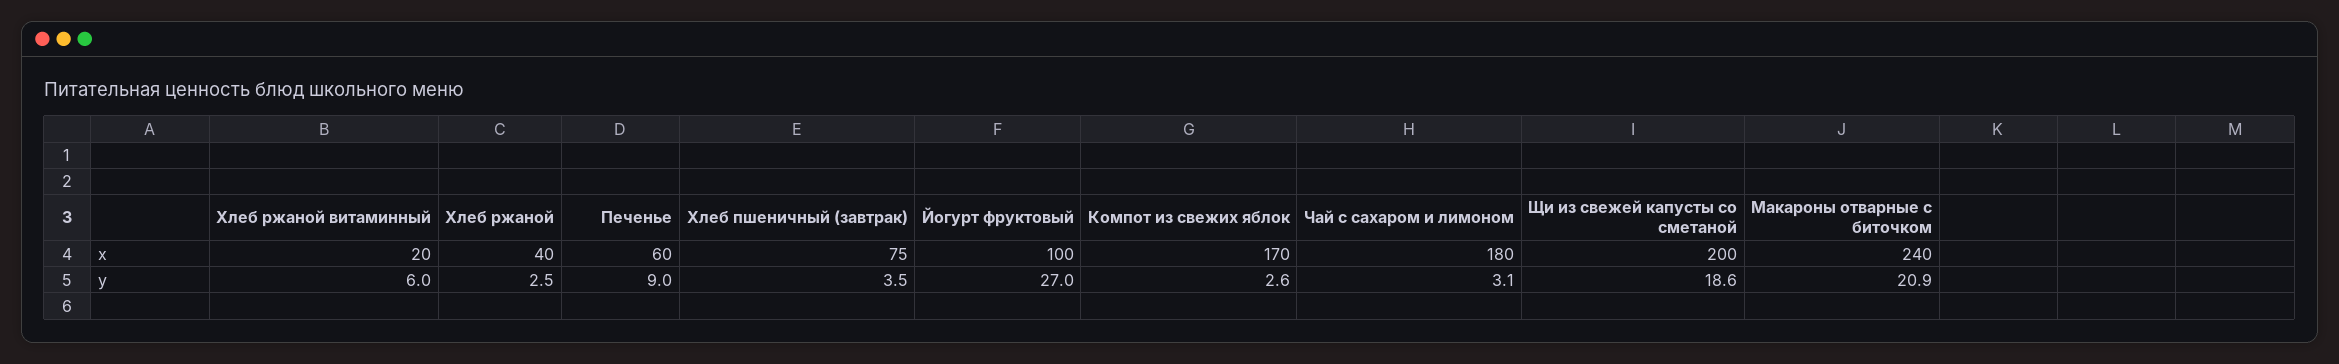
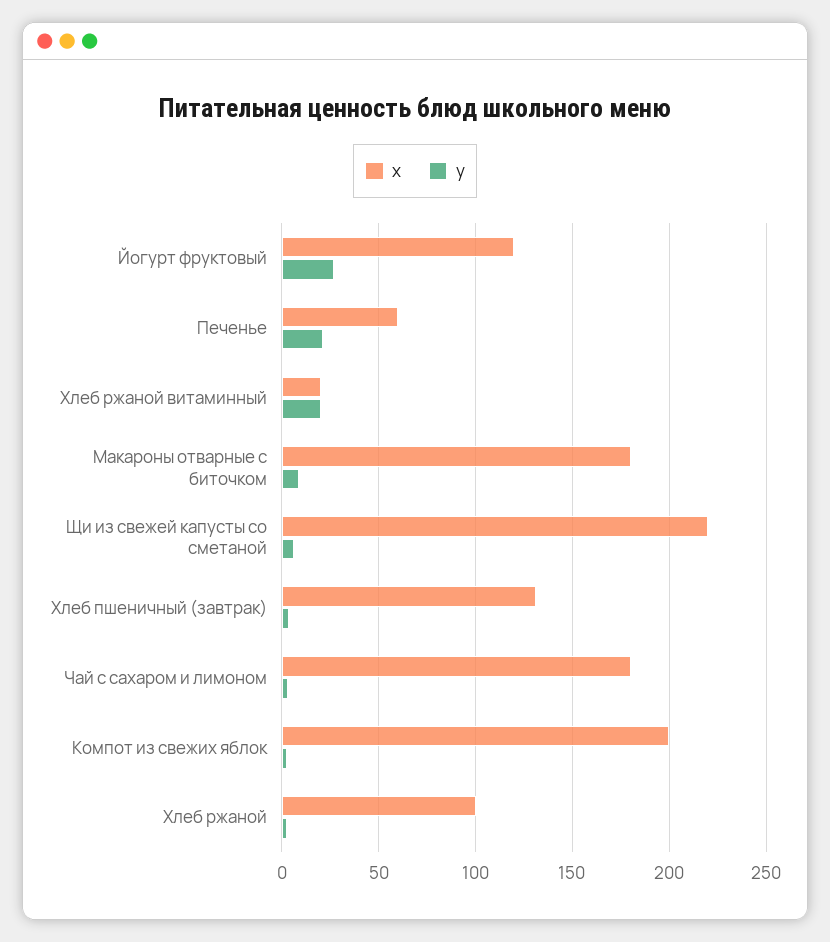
x, Хлеб ржаной: 40 -> 100
x, Хлеб пшеничный (завтрак): 75 -> 130
x, Йогурт фруктовый: 100 -> 120
x, Компот из свежих яблок: 170 -> 200
x, Щи из свежей капусты со сметаной: 200 -> 220
x, Макароны отварные с биточком: 240 -> 180
y, Хлеб ржаной витаминный: 6 -> 20
y, Печенье: 9 -> 20
y, Щи из свежей капусты со сметаной: 18.6 -> 5
y, Макароны отварные с биточком: 20.9 -> 10

